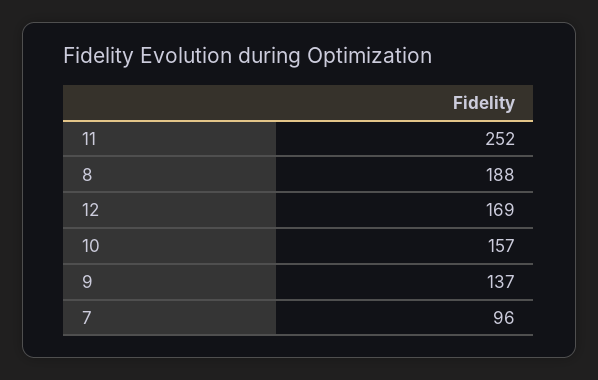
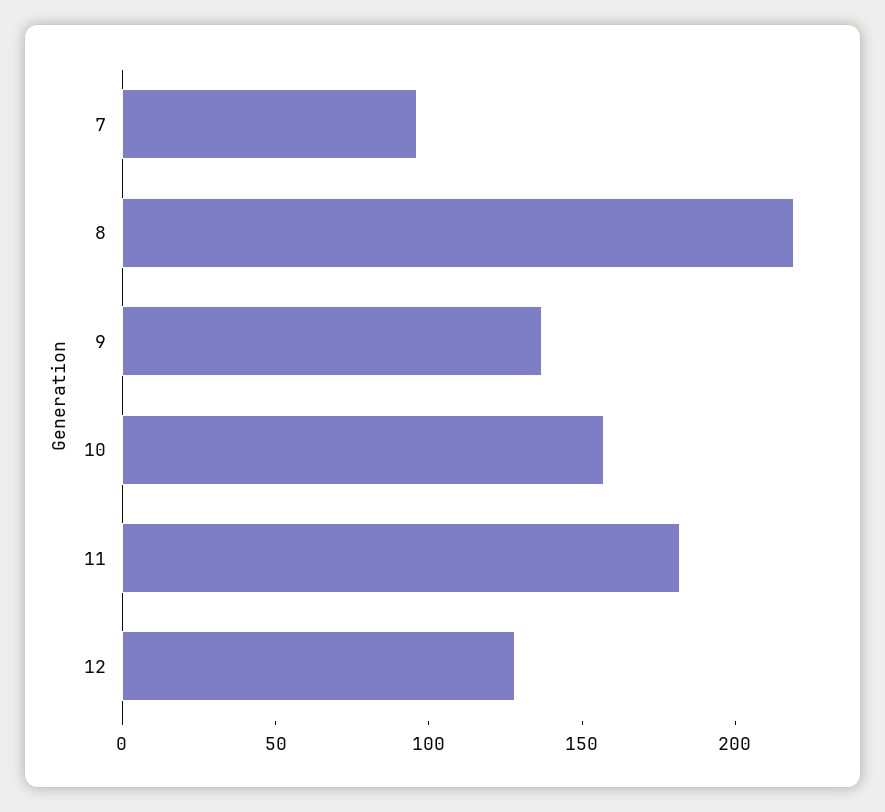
11: 252 -> 180
8: 188 -> 220
12: 169 -> 130

